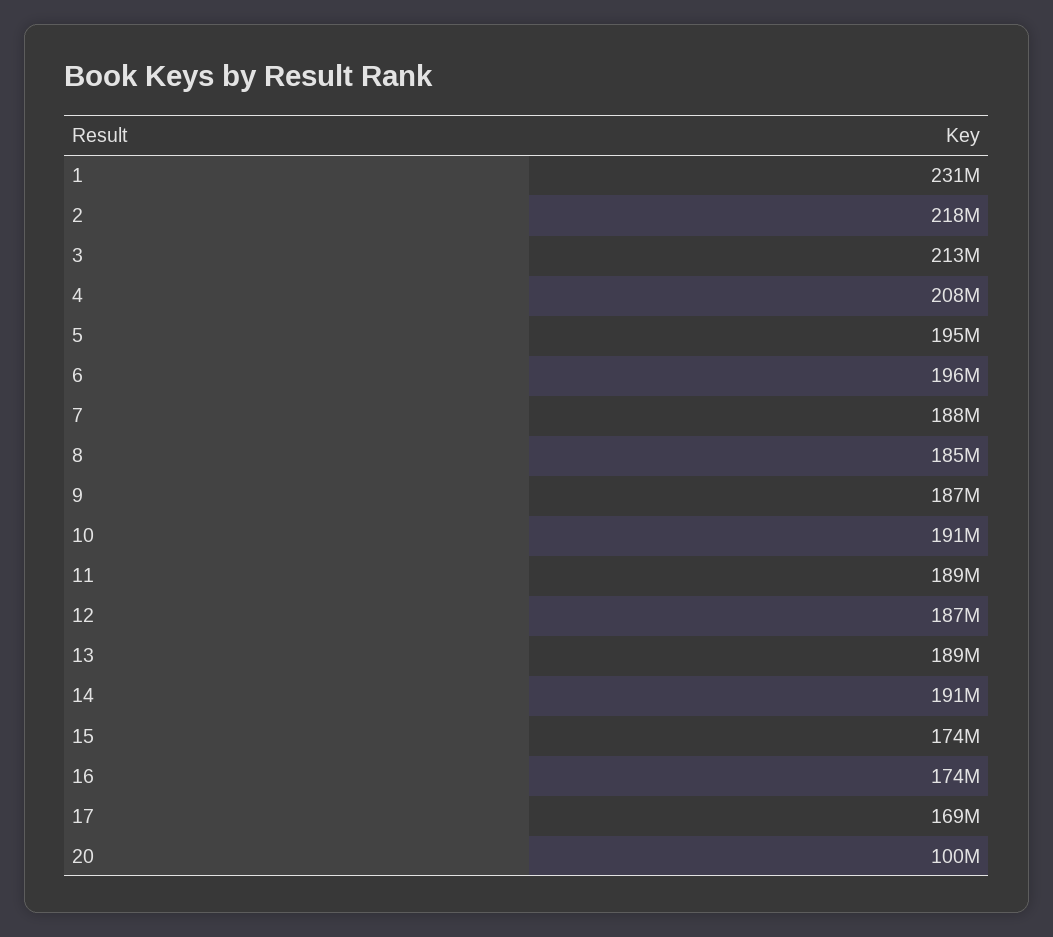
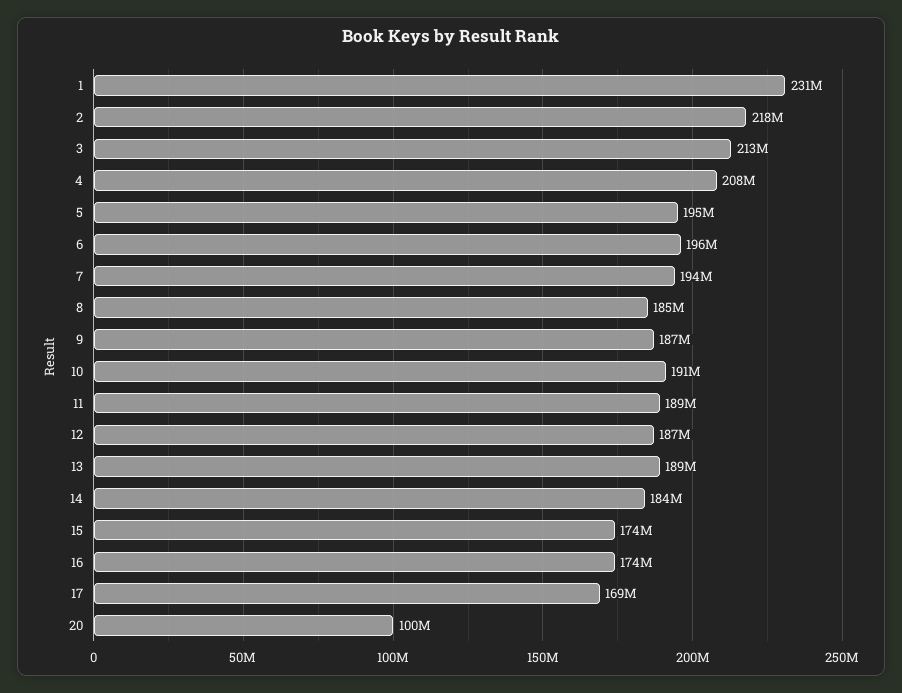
7: 188000000 -> 194000000
14: 191000000 -> 184000000

